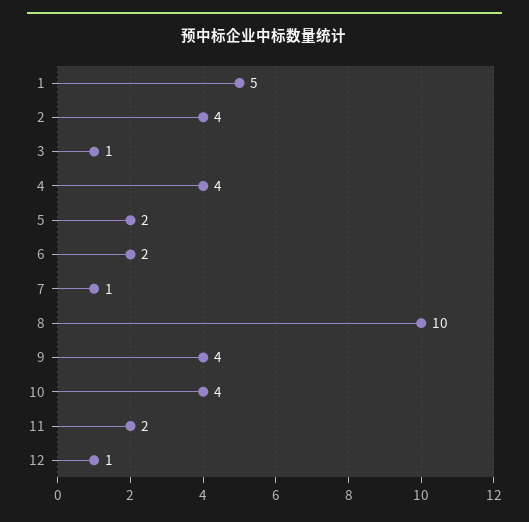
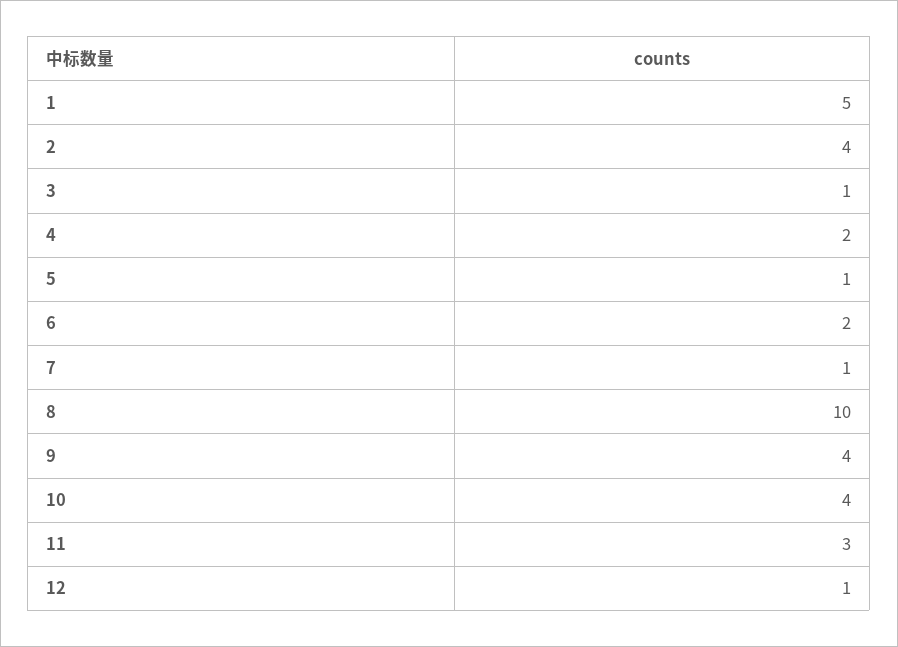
4: 4 -> 2
5: 2 -> 1
11: 2 -> 3

